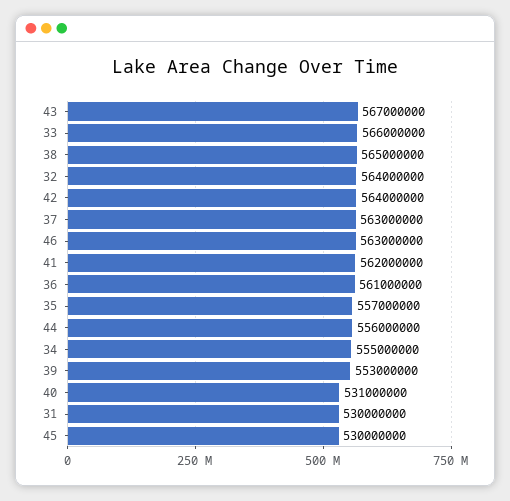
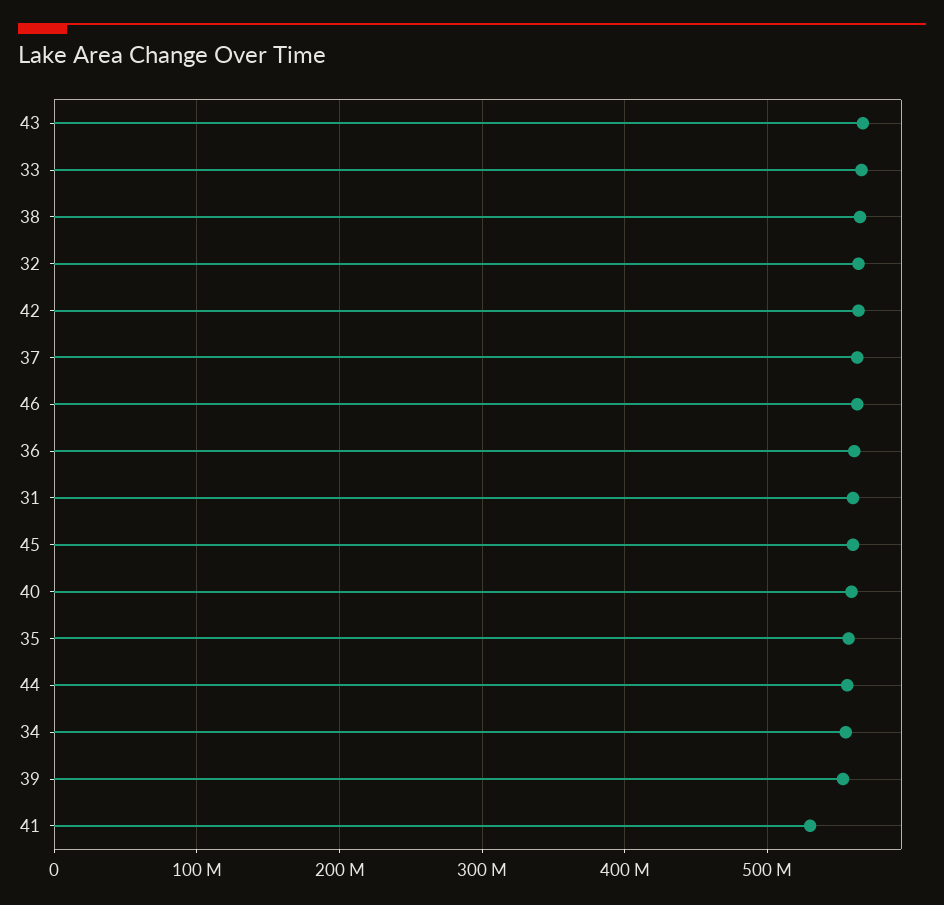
41: 562000000 -> 530000000
40: 531000000 -> 560000000
31: 530000000 -> 560000000
45: 530000000 -> 560000000

